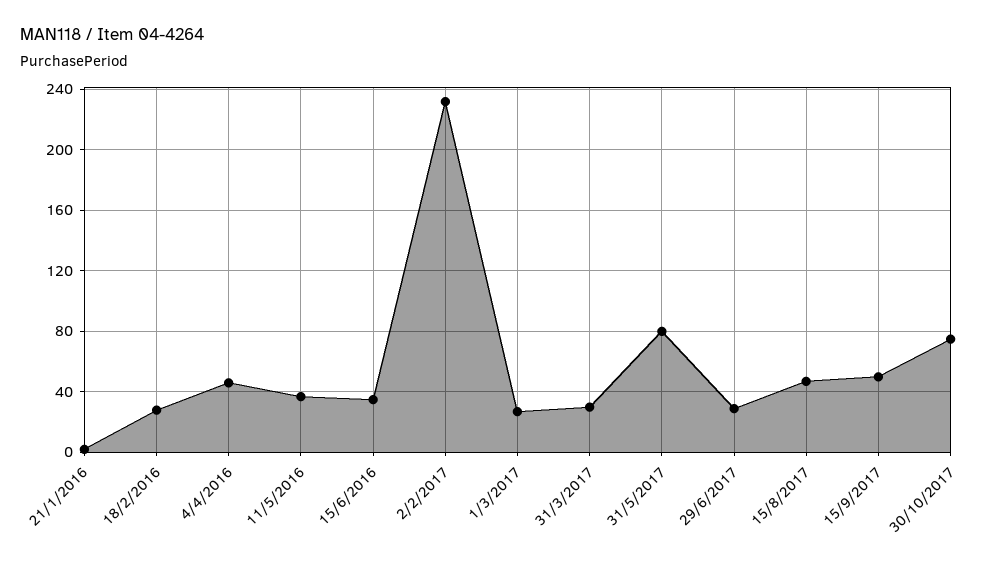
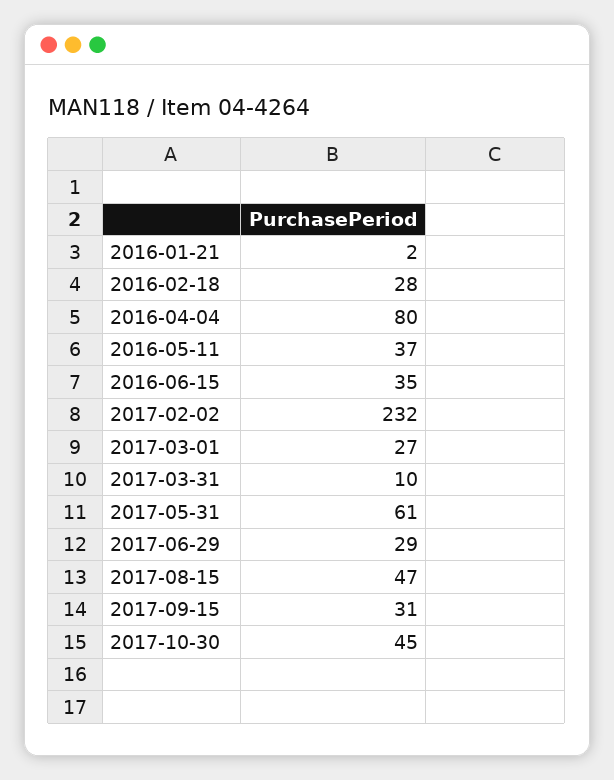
4/4/2016: 45 -> 80
31/3/2017: 30 -> 10
31/5/2017: 80 -> 61
15/9/2017: 50 -> 31
30/10/2017: 75 -> 45

